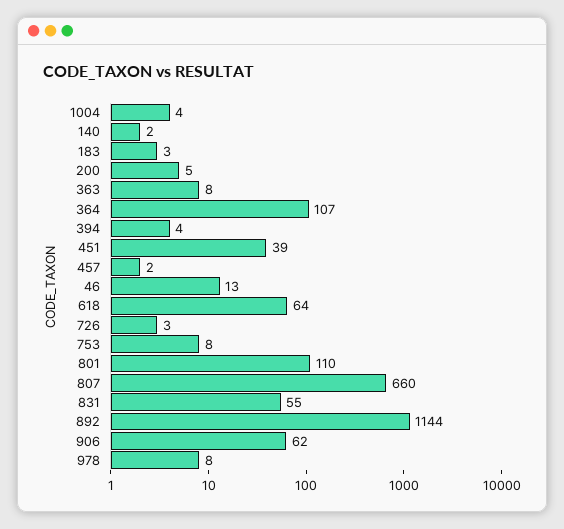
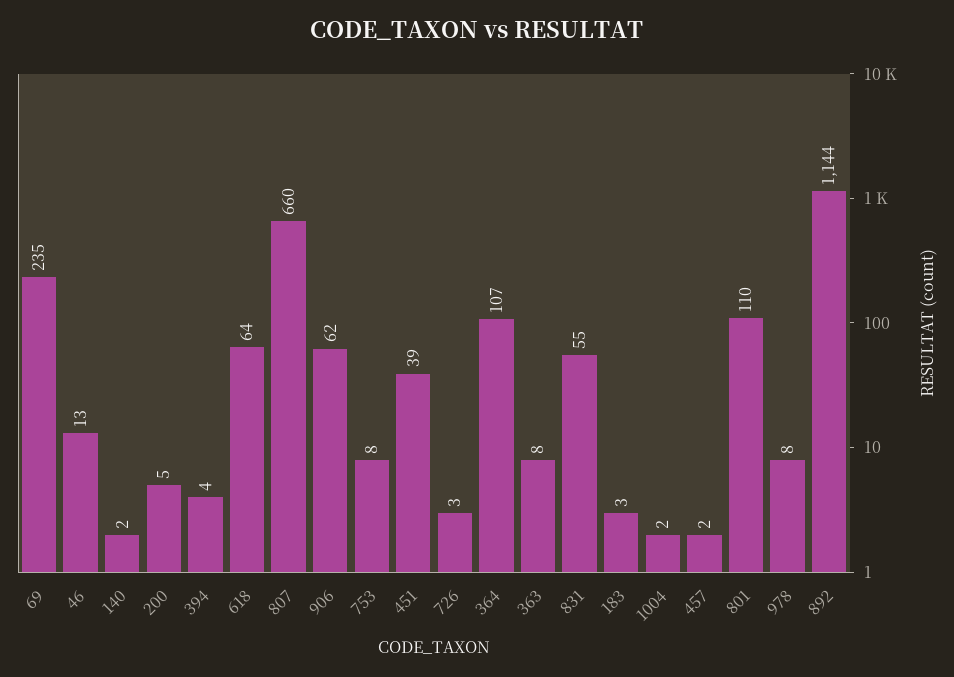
1004: 4 -> 2
69: none -> 235

